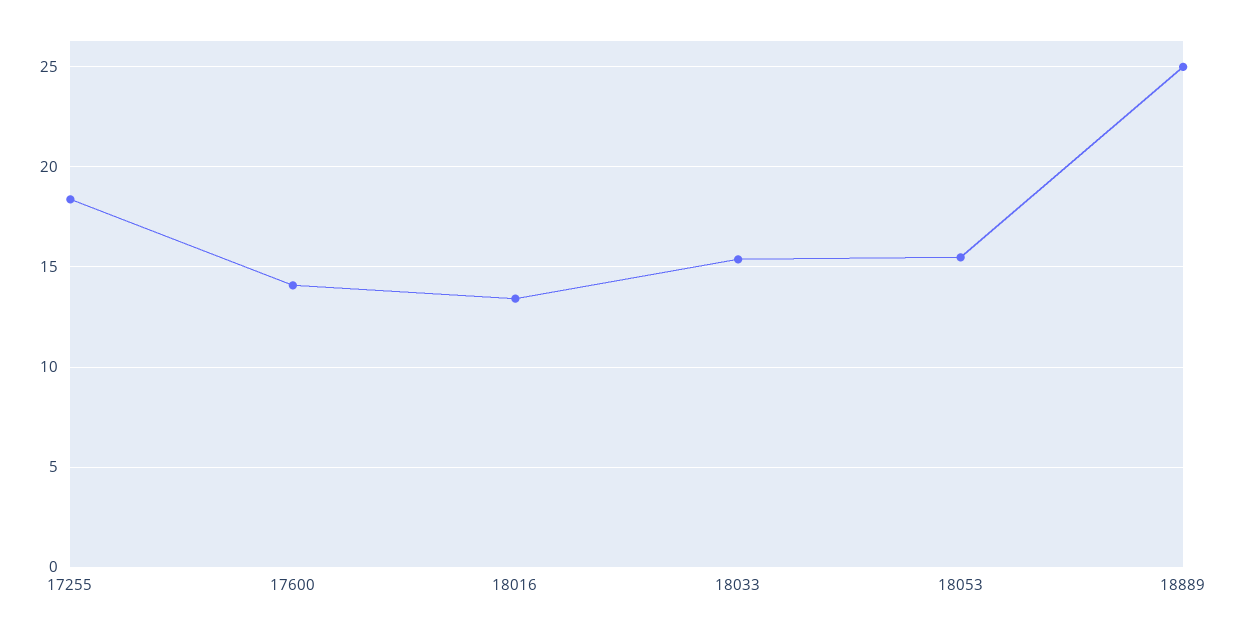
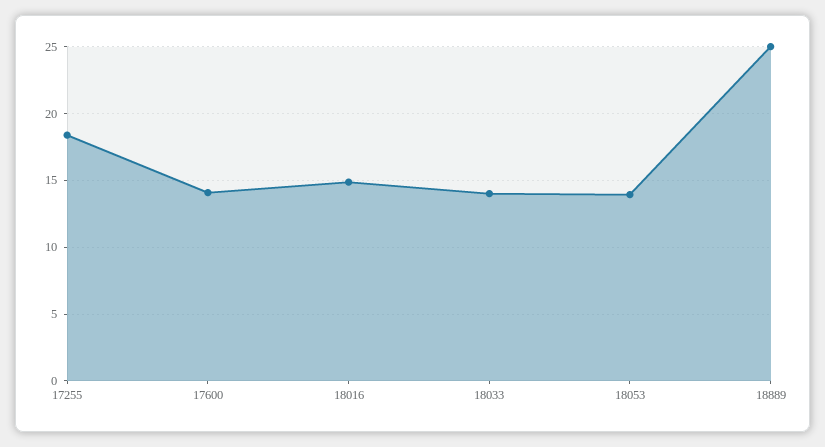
18016: 13.5 -> 15
18033: 15.5 -> 14
18053: 15.5 -> 14

